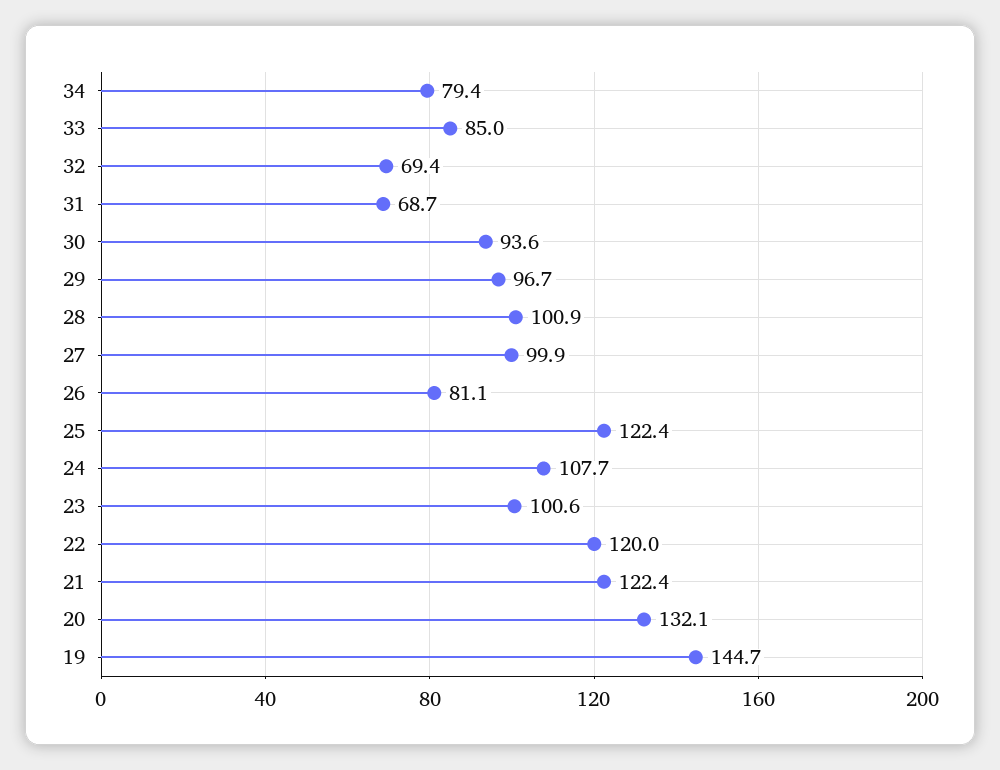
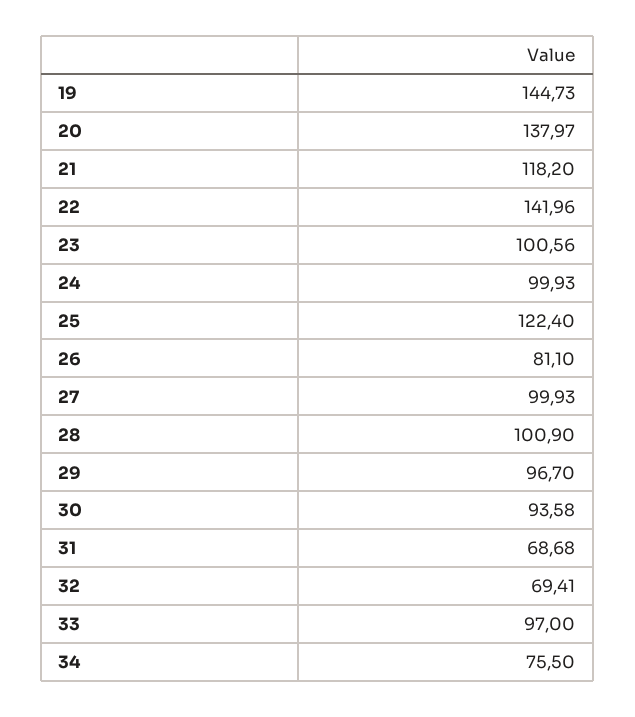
34: 79.4 -> 75.5
33: 85 -> 97
24: 107.7 -> 99.93
22: 120 -> 141.96
21: 122.4 -> 118.2
20: 132.1 -> 137.97

